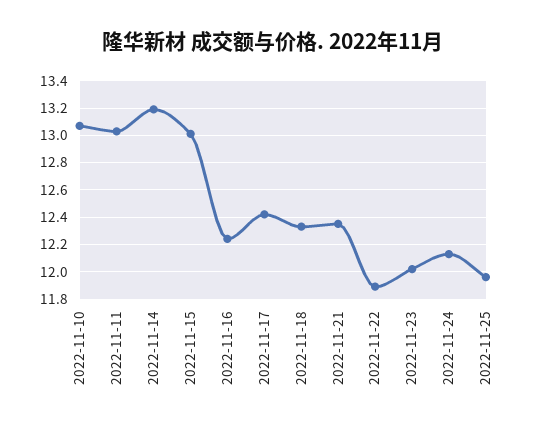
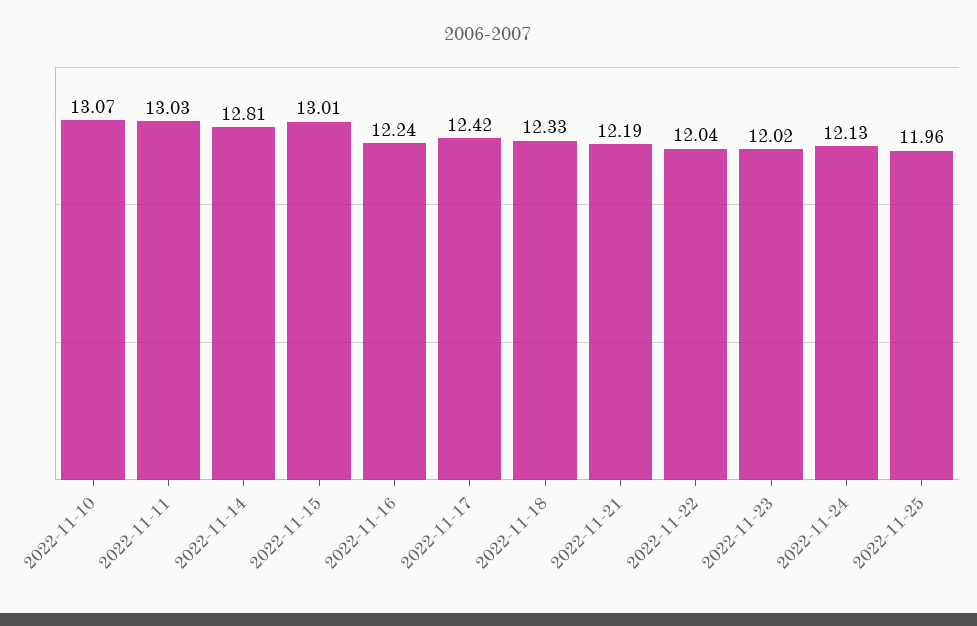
2022-11-14: 13.2 -> 12.81
2022-11-21: 12.35 -> 12.19
2022-11-22: 11.9 -> 12.04

